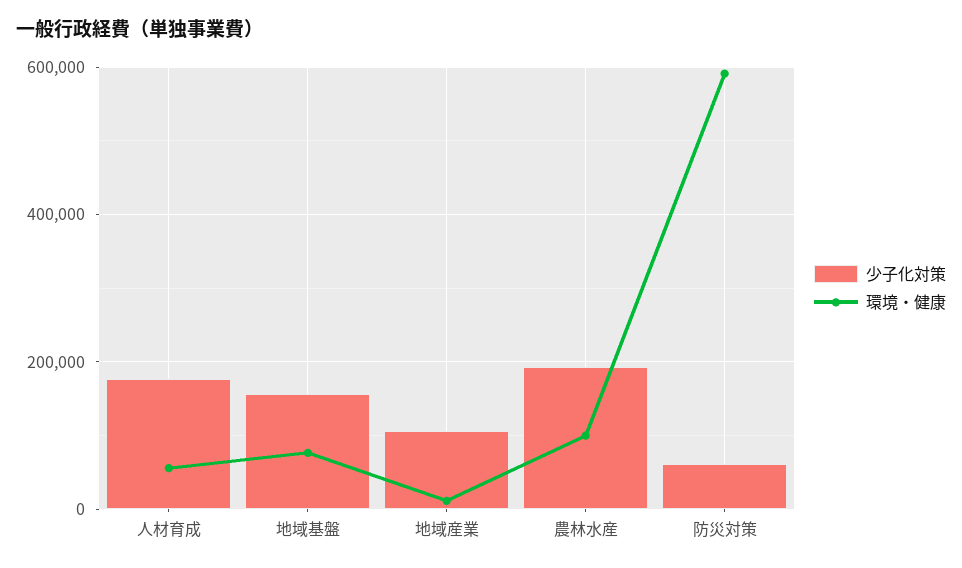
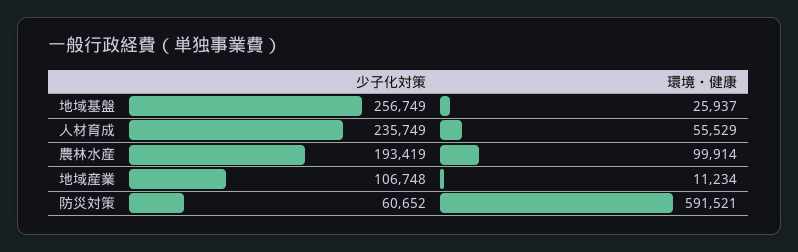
少子化対策, 人材育成: 180000 -> 235749
少子化対策, 地域基盤: 160000 -> 256749
環境・健康, 地域基盤: 80000 -> 25937

